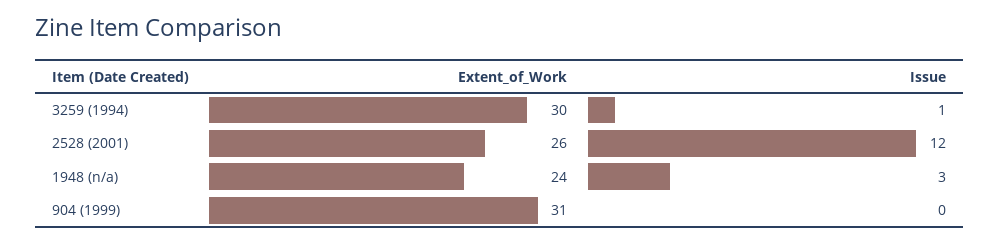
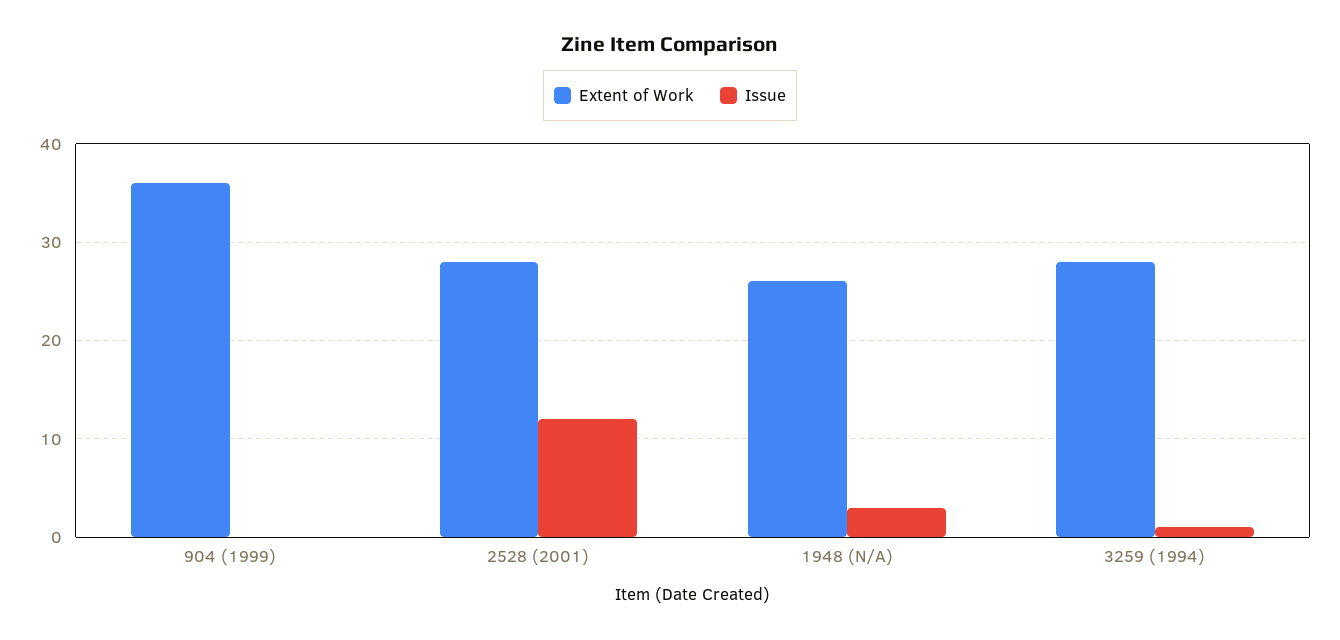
Extent_of_Work, 3259 (1994): 30 -> 28
Extent_of_Work, 2528 (2001): 26 -> 28
Extent_of_Work, 1948 (n/a): 24 -> 26
Extent_of_Work, 904 (1999): 31 -> 36

